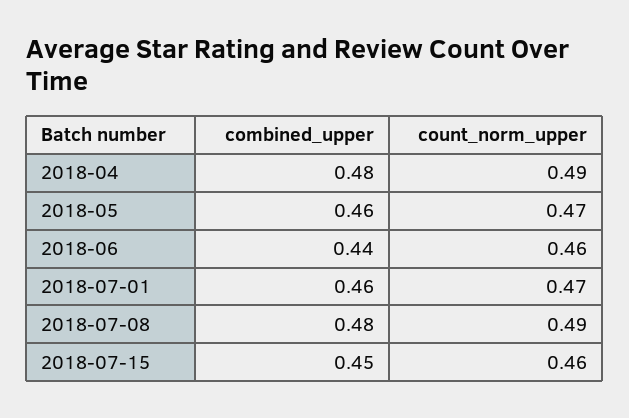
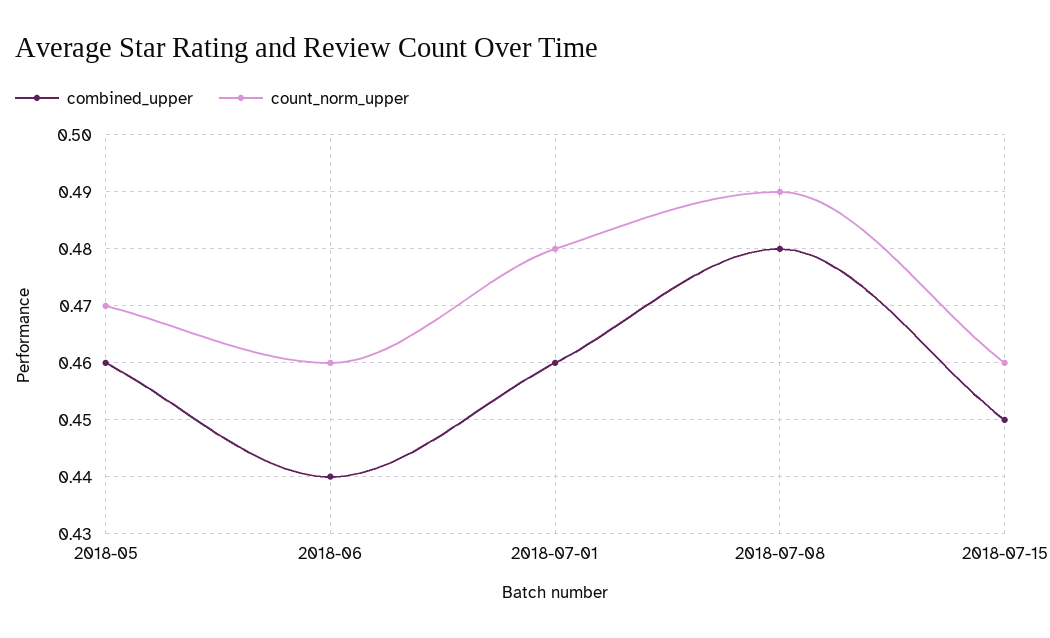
combined_upper, 2018-04: 0.48 -> none
count_norm_upper, 2018-04: 0.49 -> none
count_norm_upper, 2018-07-01: 0.47 -> 0.48

